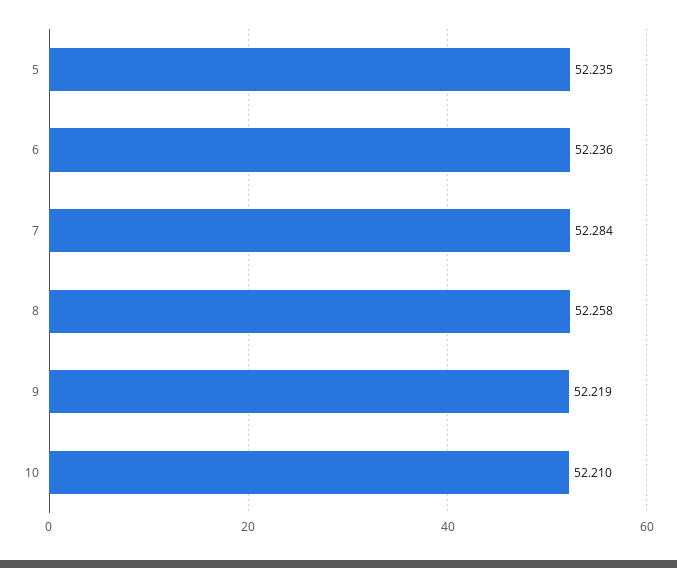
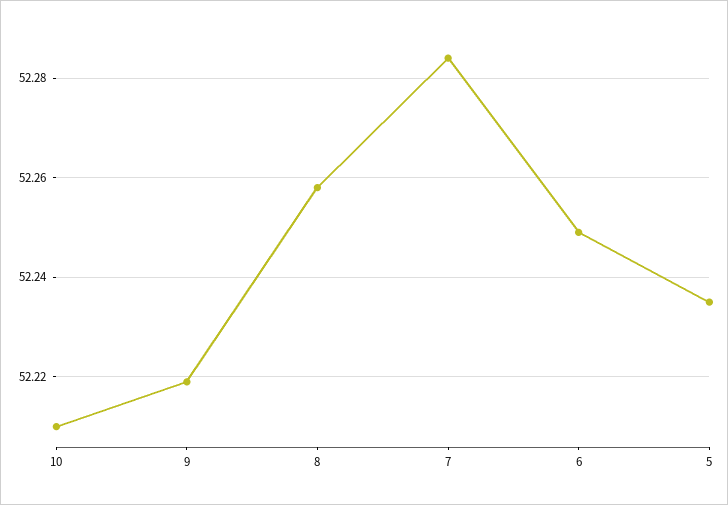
6: 52.236 -> 52.25

